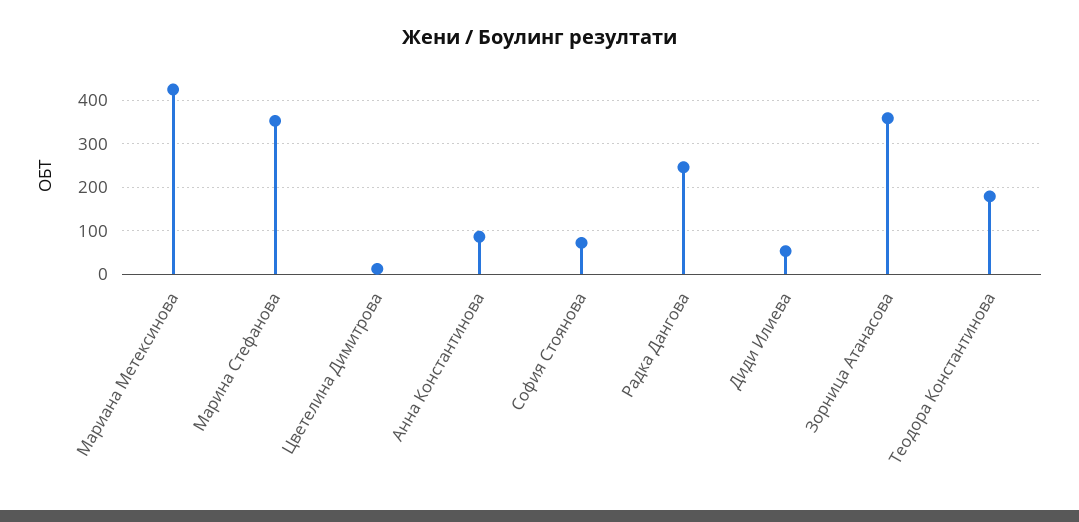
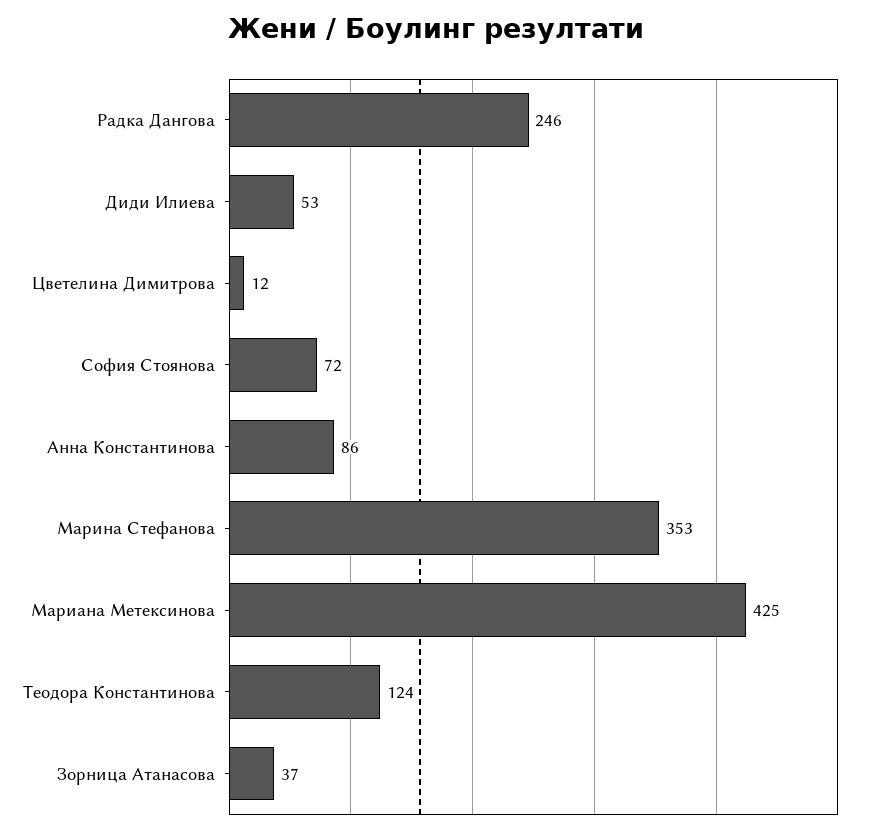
Зорница Атанасова: 360 -> 37
Теодора Константинова: 180 -> 124

